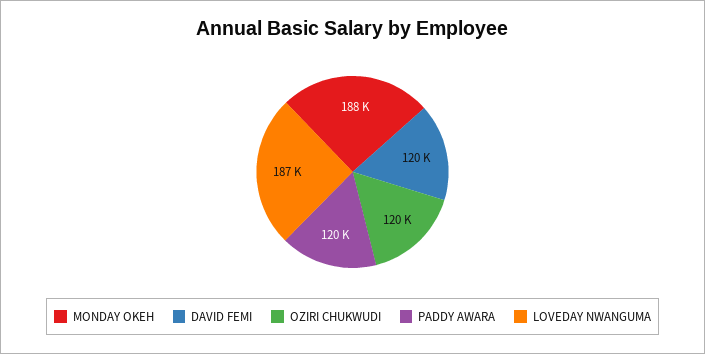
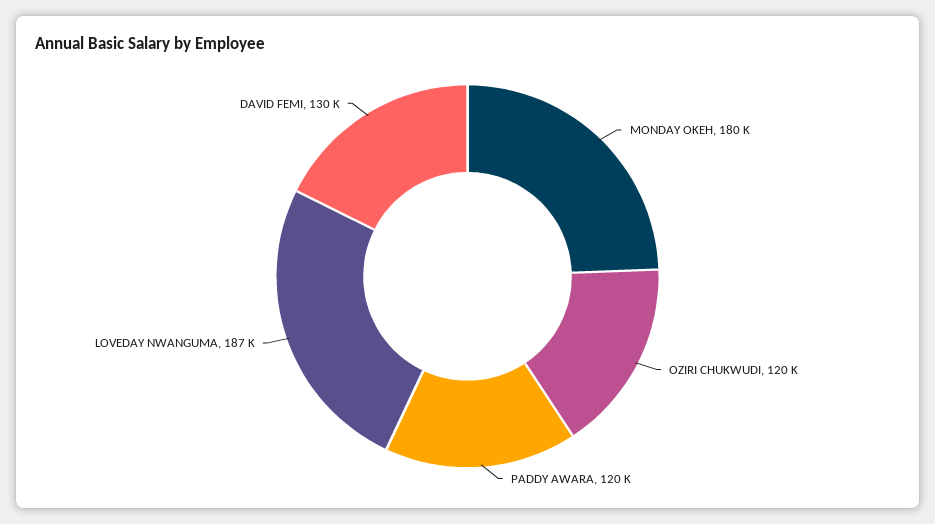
MONDAY OKEH: 188000 -> 180000
DAVID FEMI: 120000 -> 130000

